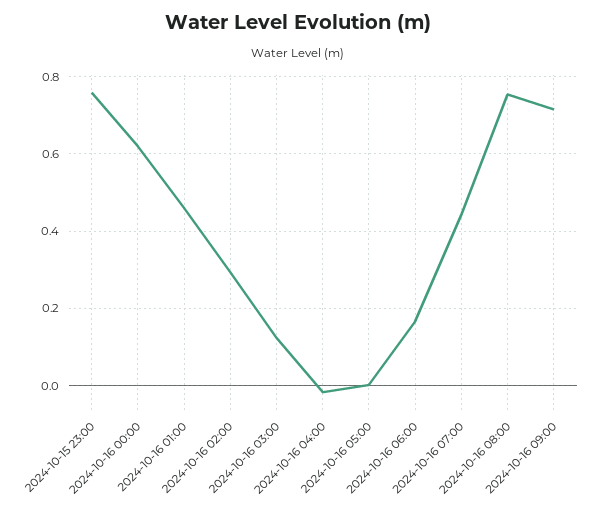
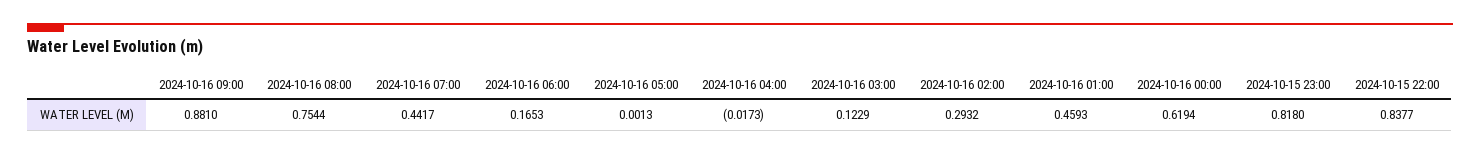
2024-10-15 23:00: 0.76 -> 0.818
2024-10-16 09:00: 0.72 -> 0.881
2024-10-15 22:00: none -> 0.8377

